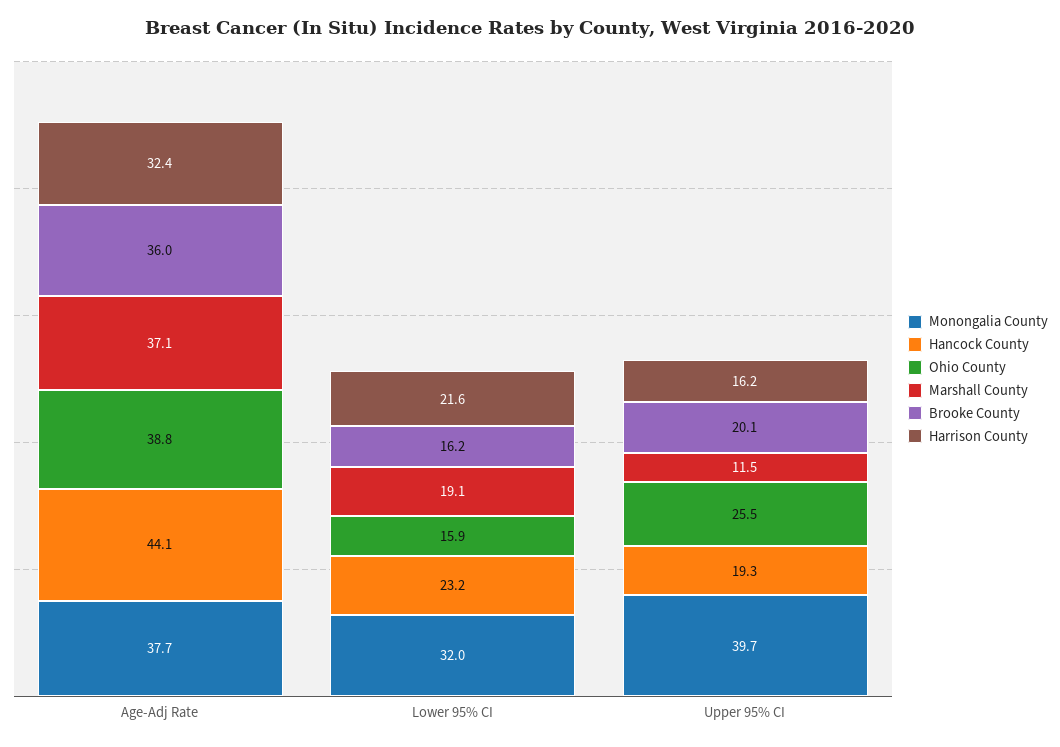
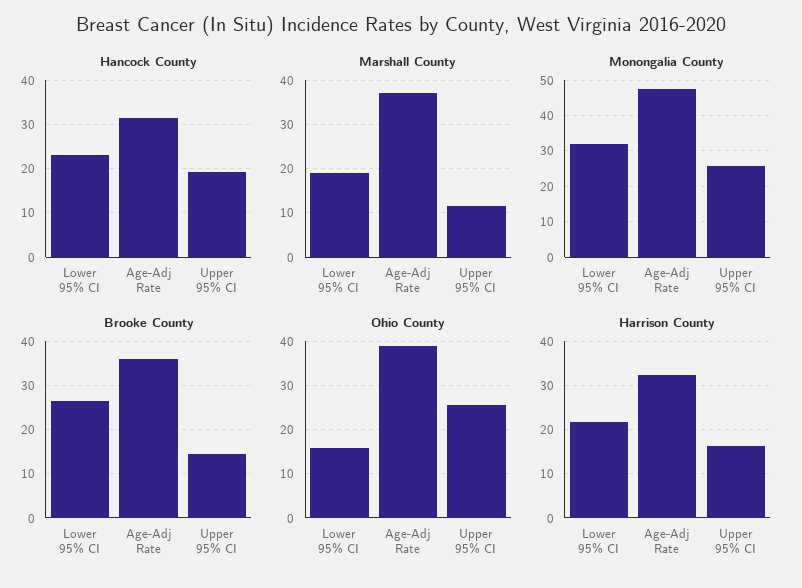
Monongalia County, Age-Adj Rate: 37.7 -> 48
Hancock County, Age-Adj Rate: 44.1 -> 32
Brooke County, Lower 95% CI: 16.2 -> 26
Monongalia County, Upper 95% CI: 39.7 -> 26
Brooke County, Upper 95% CI: 20.1 -> 14

